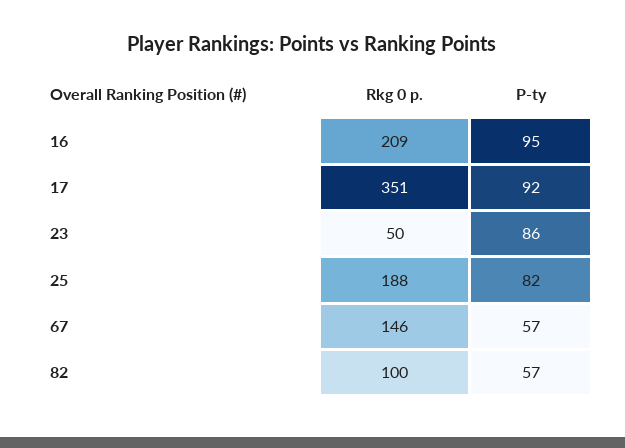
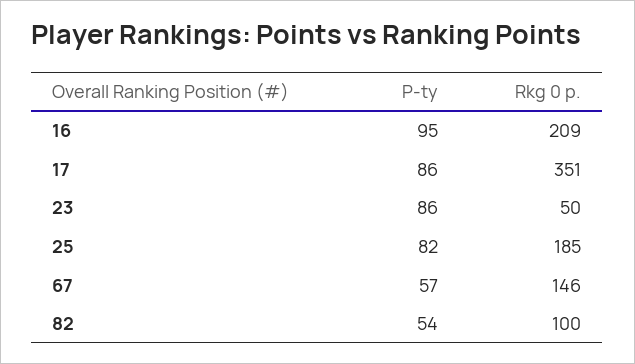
P-ty, 17: 92 -> 86
Rkg 0 p., 25: 188 -> 185
P-ty, 82: 57 -> 54

